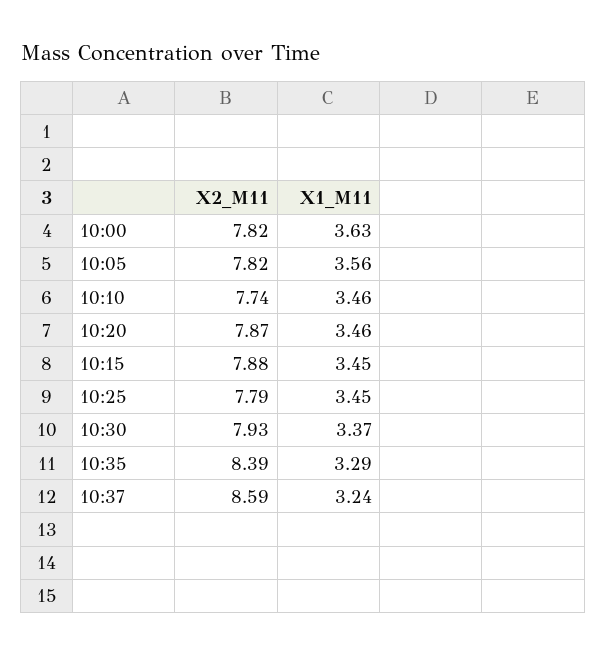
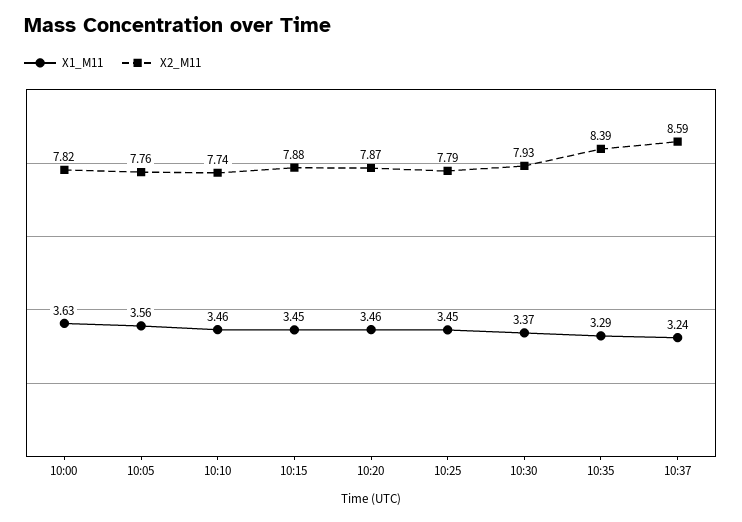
X2_M11, 10:05: 7.82 -> 7.76

